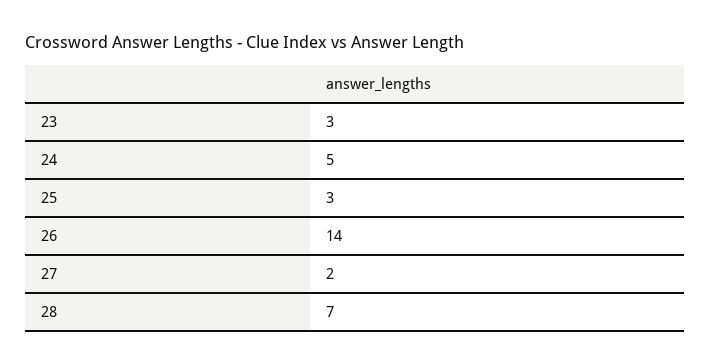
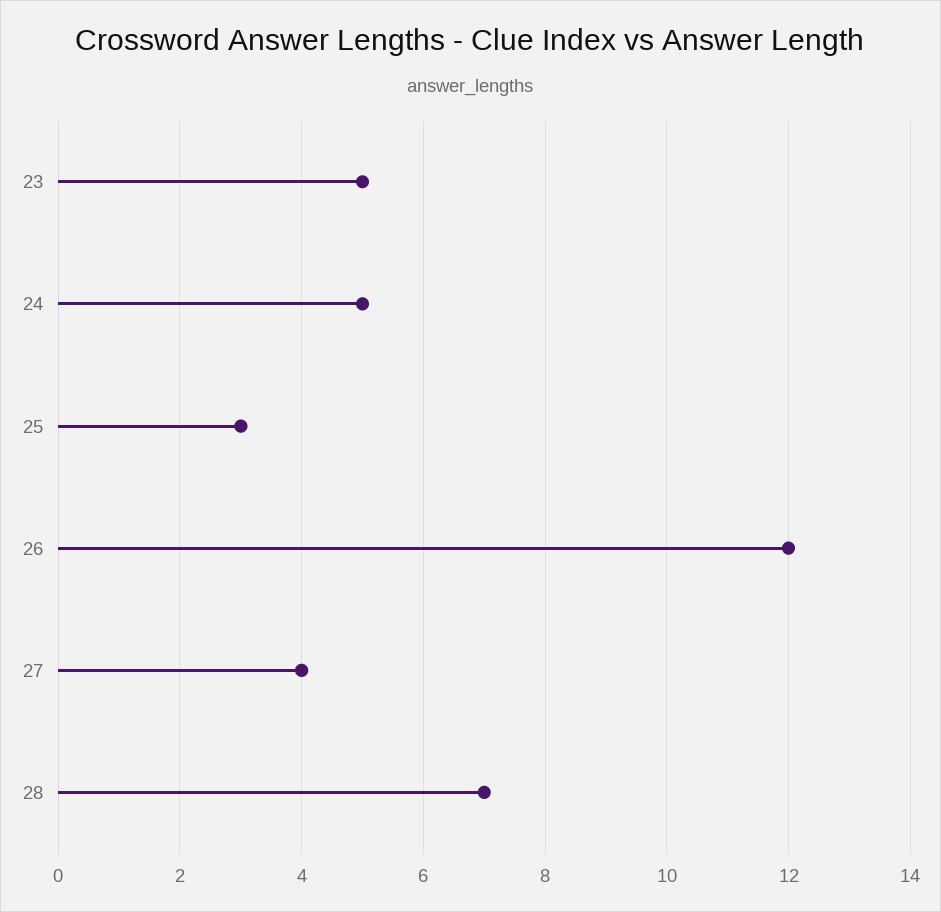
23: 3 -> 5
26: 14 -> 12
27: 2 -> 4

